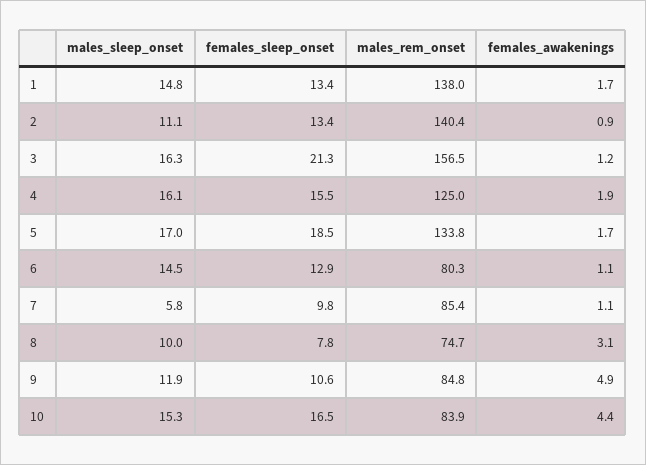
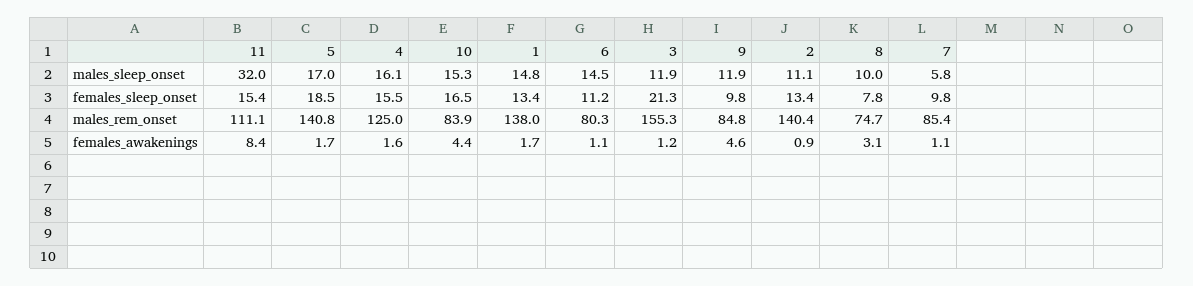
males_sleep_onset, 3: 16.3 -> 11.9
males_rem_onset, 3: 156.5 -> 155.3
females_awakenings, 4: 1.9 -> 1.6
males_rem_onset, 5: 133.8 -> 140.8
females_sleep_onset, 6: 12.9 -> 11.2
females_sleep_onset, 9: 10.6 -> 9.8
females_awakenings, 9: 4.9 -> 4.6
males_sleep_onset, 11: none -> 32
females_sleep_onset, 11: none -> 15.4
males_rem_onset, 11: none -> 111.1
females_awakenings, 11: none -> 8.4

